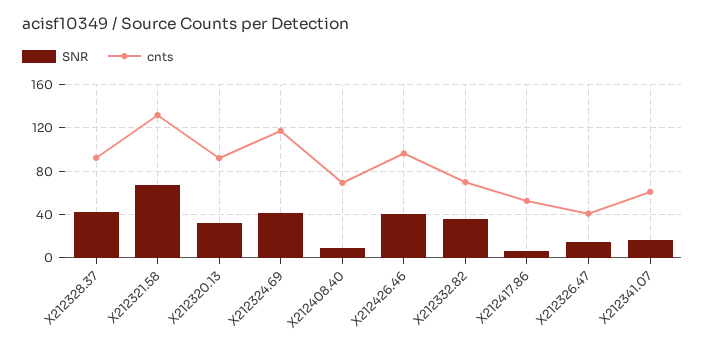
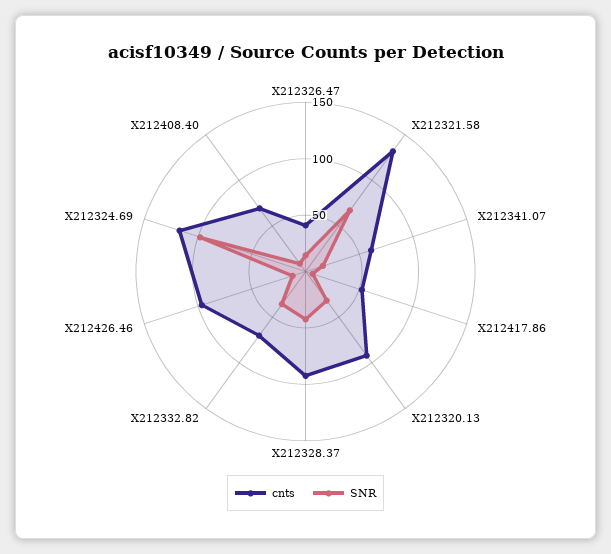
SNR, X212324.69: 40 -> 100
SNR, X212426.46: 40 -> 10

